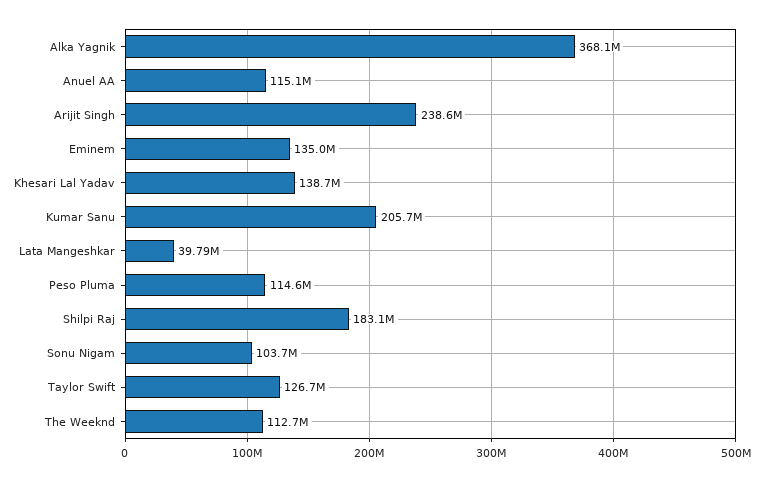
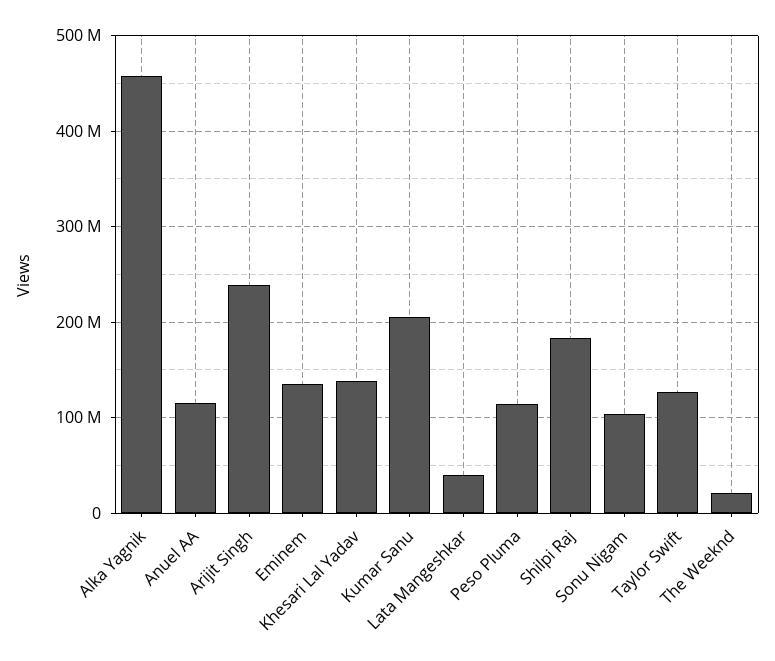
Alka Yagnik: 368100000 -> 460000000
The Weeknd: 112700000 -> 20000000

